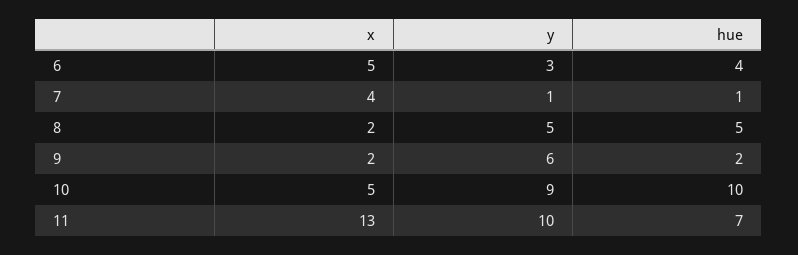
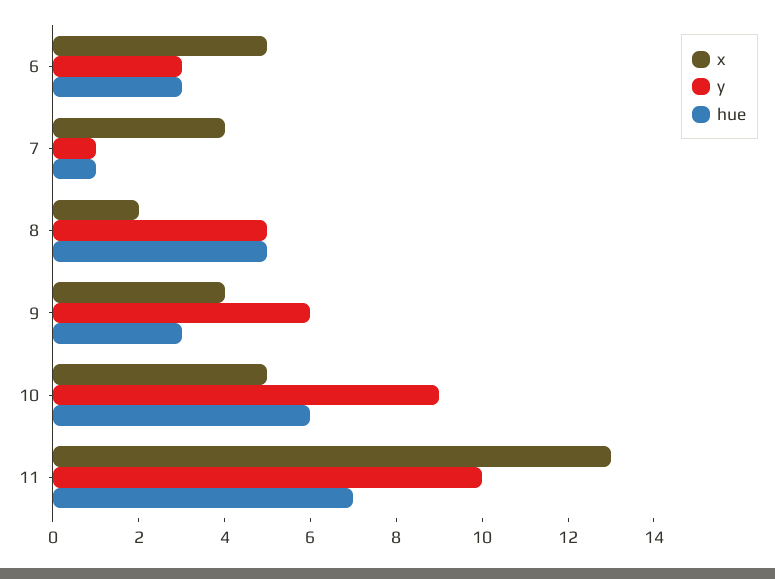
hue, 6: 4 -> 3
x, 9: 2 -> 4
hue, 9: 2 -> 3
hue, 10: 10 -> 6

